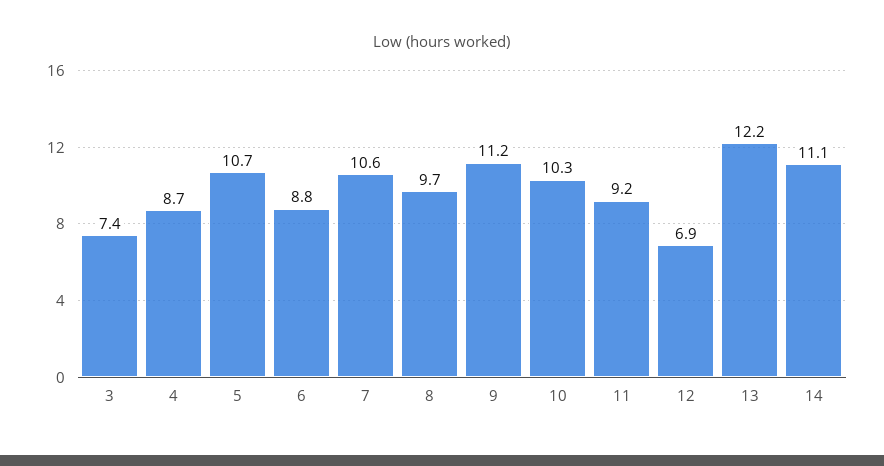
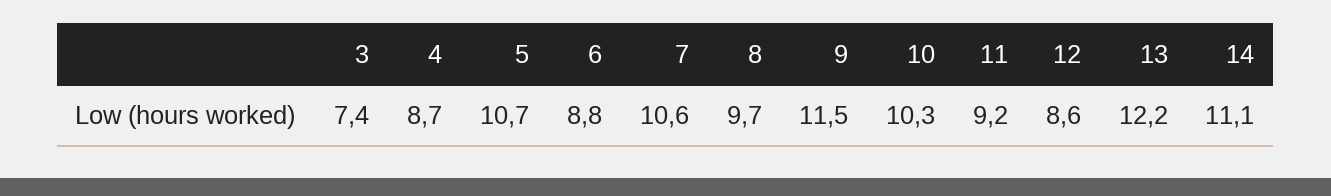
9: 11.2 -> 11.5
12: 6.9 -> 8.6

